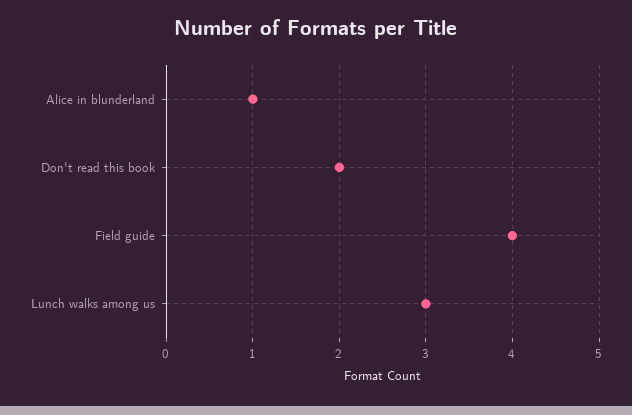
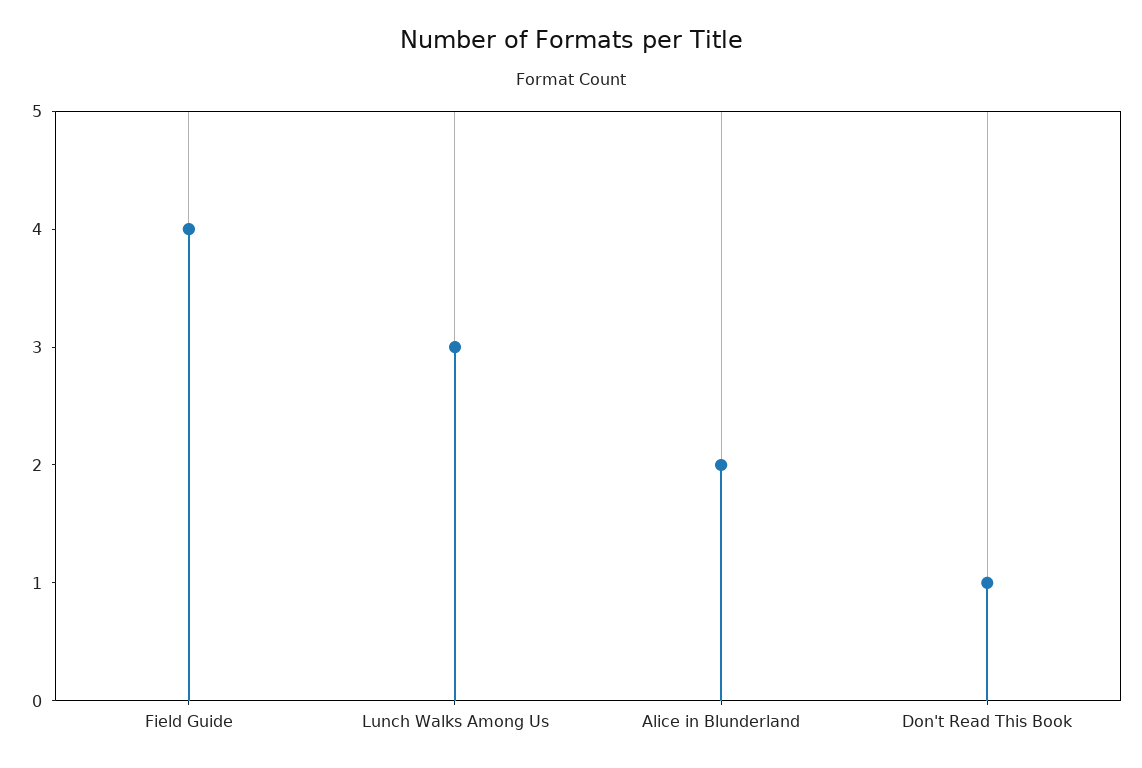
Alice in blunderland: 1 -> 2
Don't read this book: 2 -> 1

